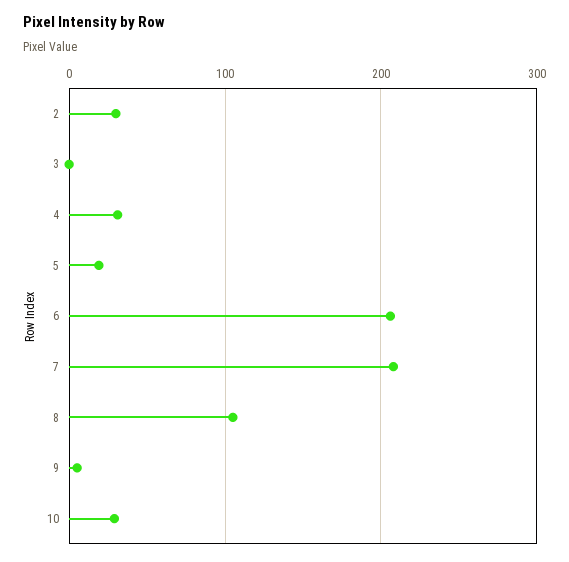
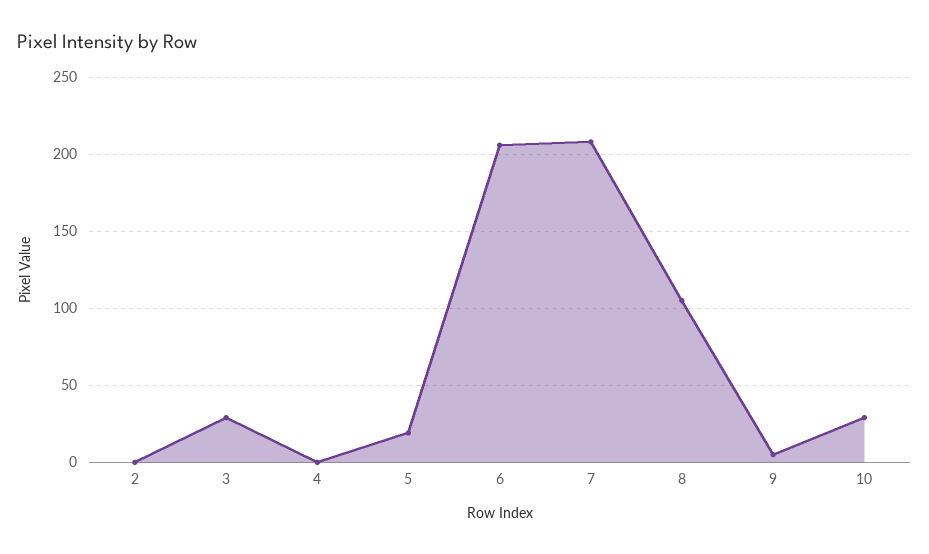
2: 30 -> 0
3: 0 -> 30
4: 30 -> 0

